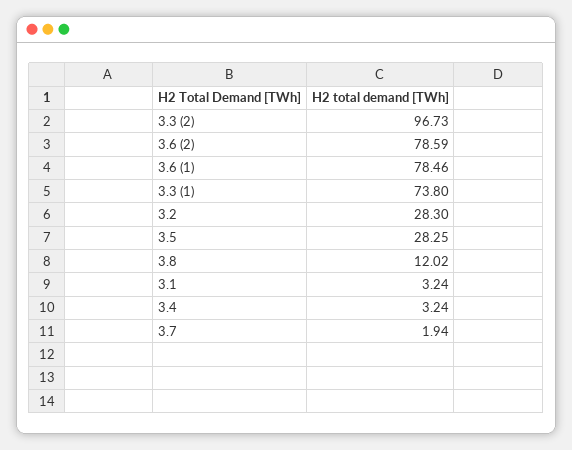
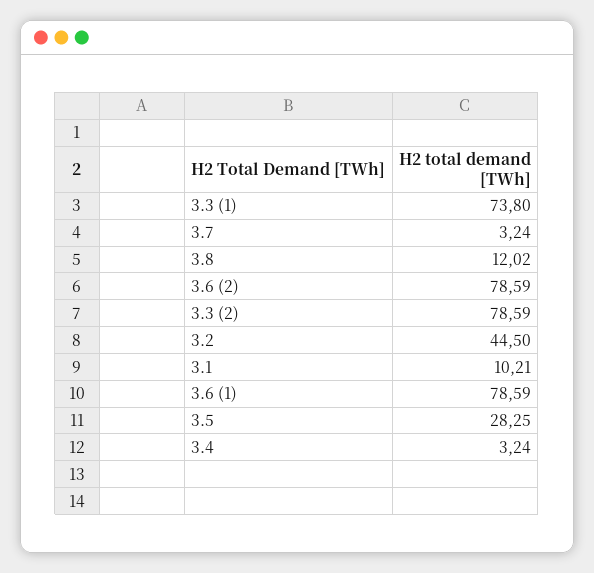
3.3 (2): 96.73 -> 78.59
3.6 (1): 78.46 -> 78.59
3.2: 28.3 -> 44.5
3.1: 3.24 -> 10.21
3.7: 1.94 -> 3.24

